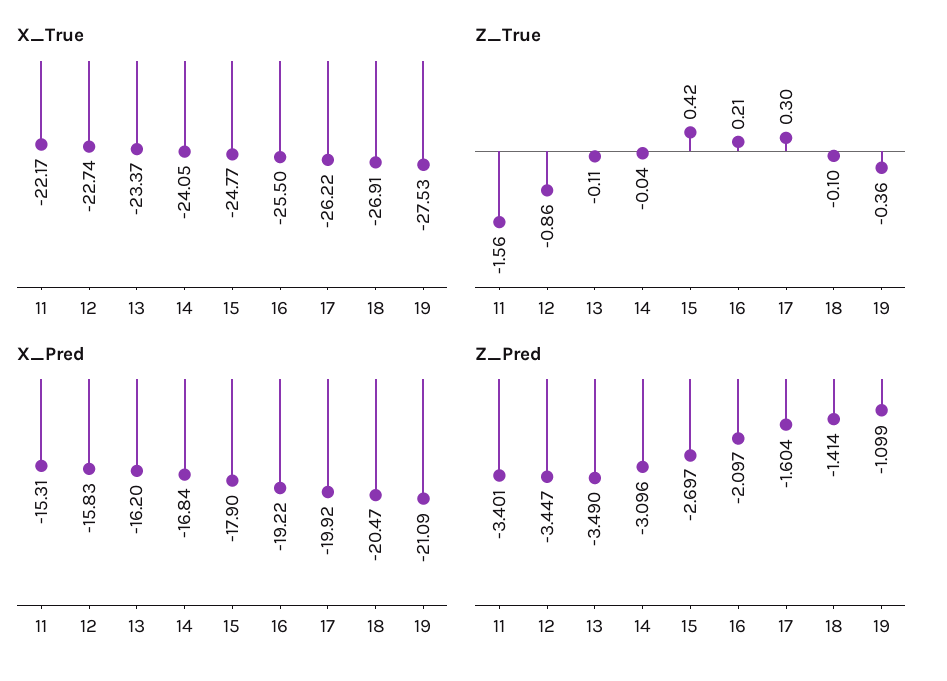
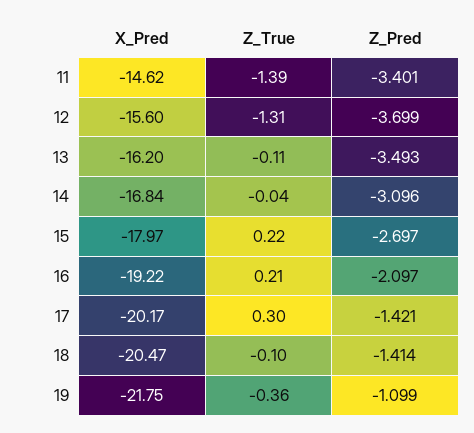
X_True, 11: -22.17 -> none
X_True, 12: -22.74 -> none
X_True, 13: -23.37 -> none
X_True, 14: -24.05 -> none
X_True, 15: -24.77 -> none
X_True, 16: -25.5 -> none
X_True, 17: -26.22 -> none
X_True, 18: -26.91 -> none
X_True, 19: -27.53 -> none
Z_True, 11: -1.56 -> -1.39
Z_True, 12: -0.86 -> -1.31
Z_True, 15: 0.42 -> 0.22
X_Pred, 11: -15.31 -> -14.62
X_Pred, 12: -15.83 -> -15.6
X_Pred, 15: -17.9 -> -17.97
X_Pred, 17: -19.92 -> -20.17
X_Pred, 19: -21.09 -> -21.75
Z_Pred, 12: -3.447 -> -3.699
Z_Pred, 13: -3.49 -> -3.493
Z_Pred, 17: -1.604 -> -1.421

